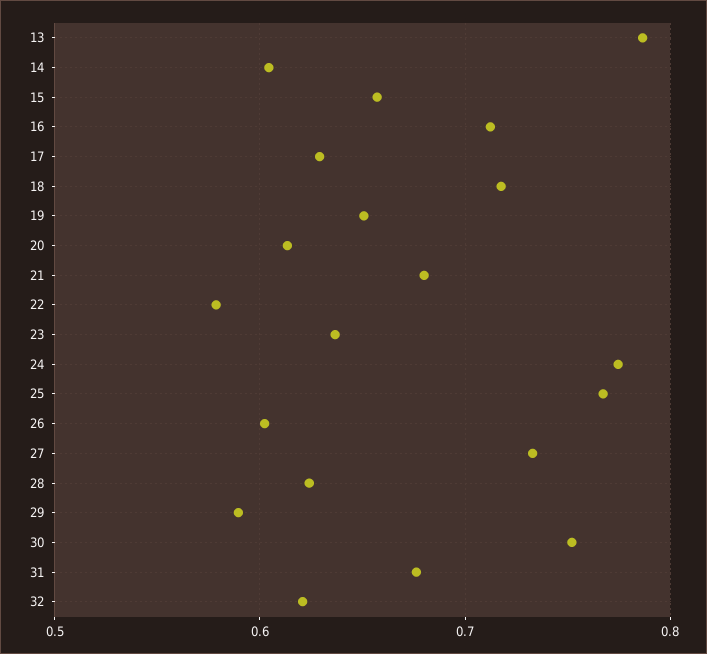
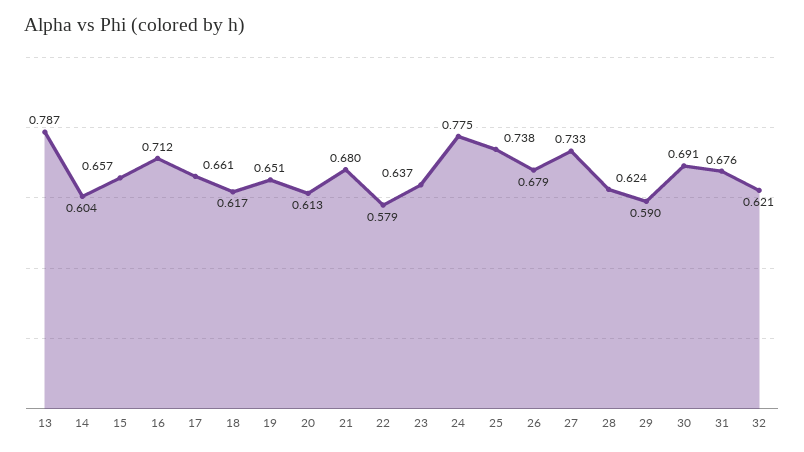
17: 0.63 -> 0.661
18: 0.72 -> 0.617
25: 0.77 -> 0.738
26: 0.6 -> 0.679
30: 0.75 -> 0.691

